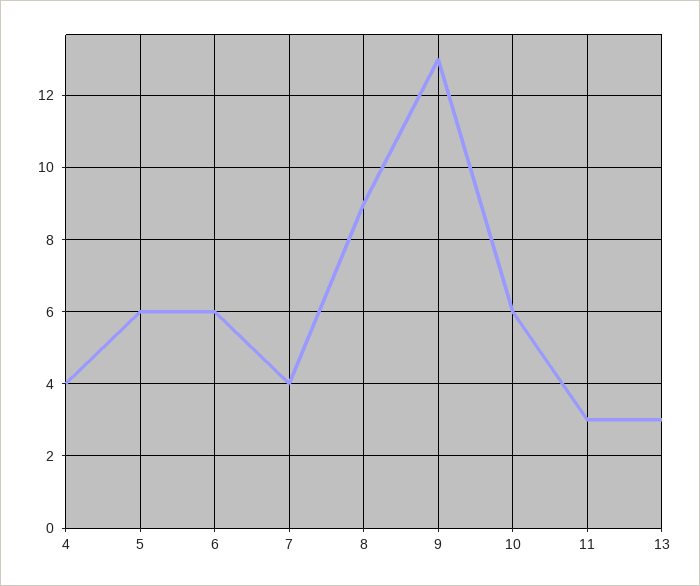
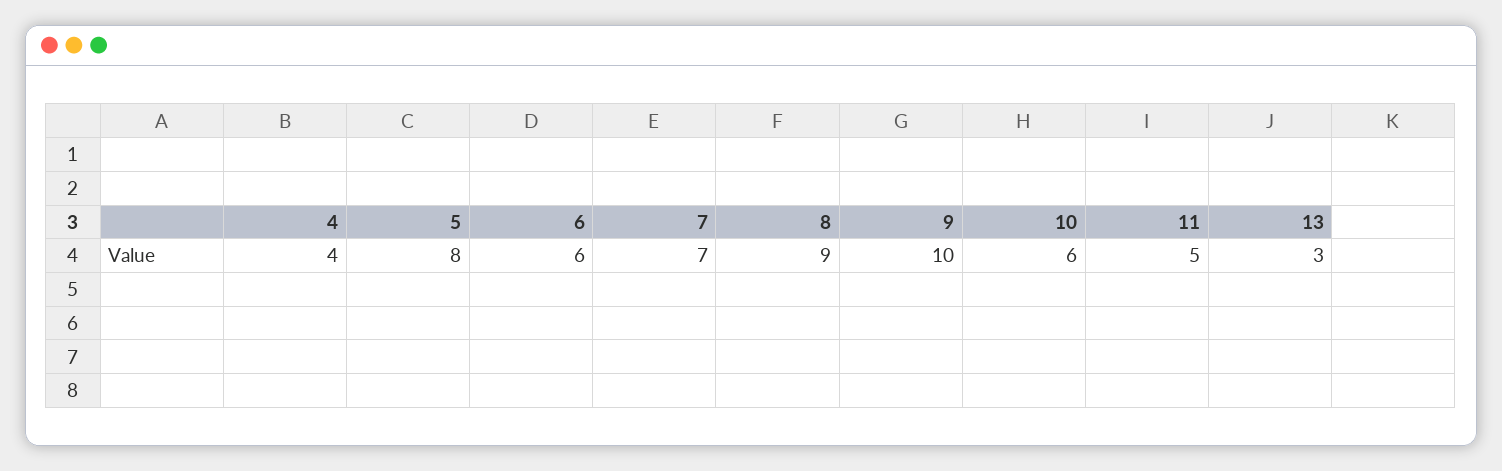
5: 6 -> 8
7: 4 -> 7
9: 13 -> 10
11: 3 -> 5

